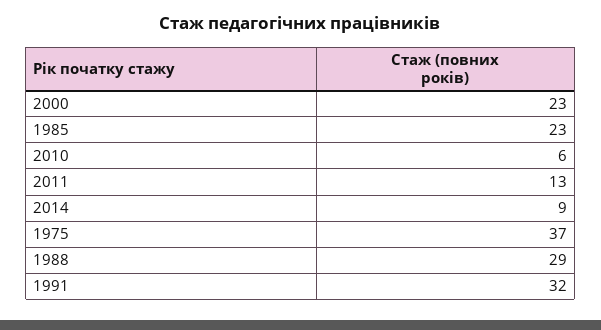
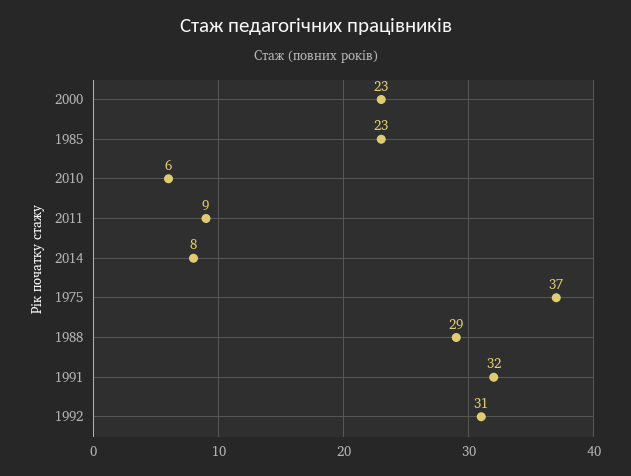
2011: 13 -> 9
2014: 9 -> 8
1992: none -> 31

